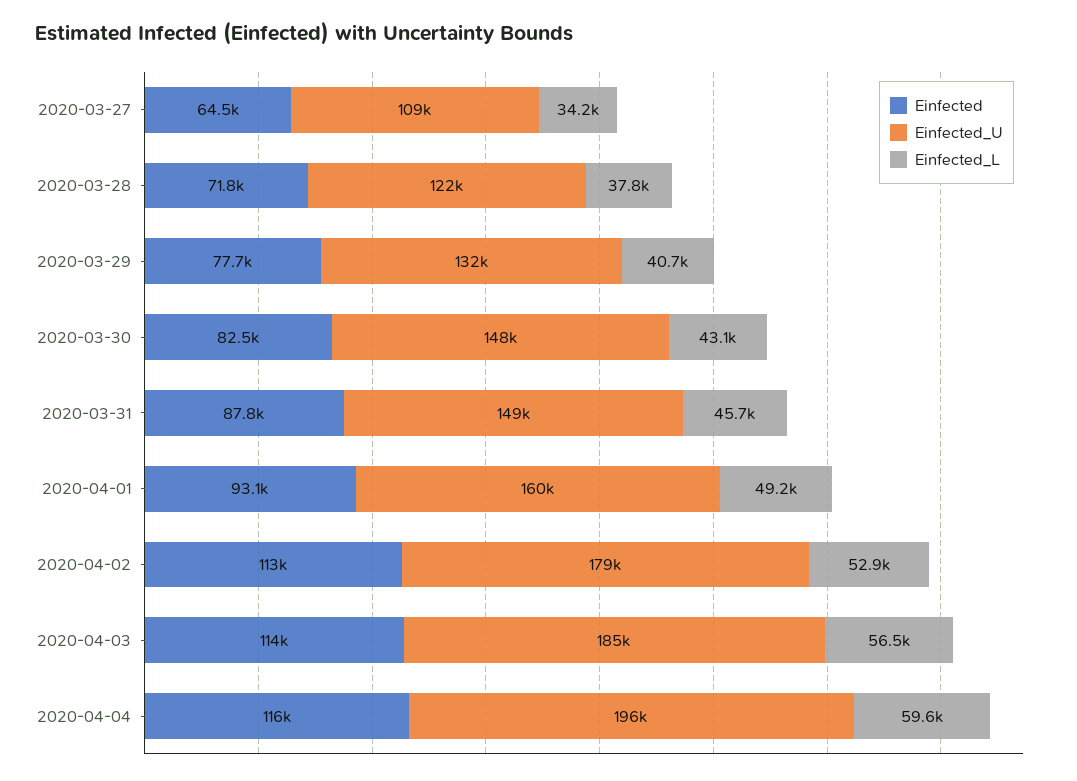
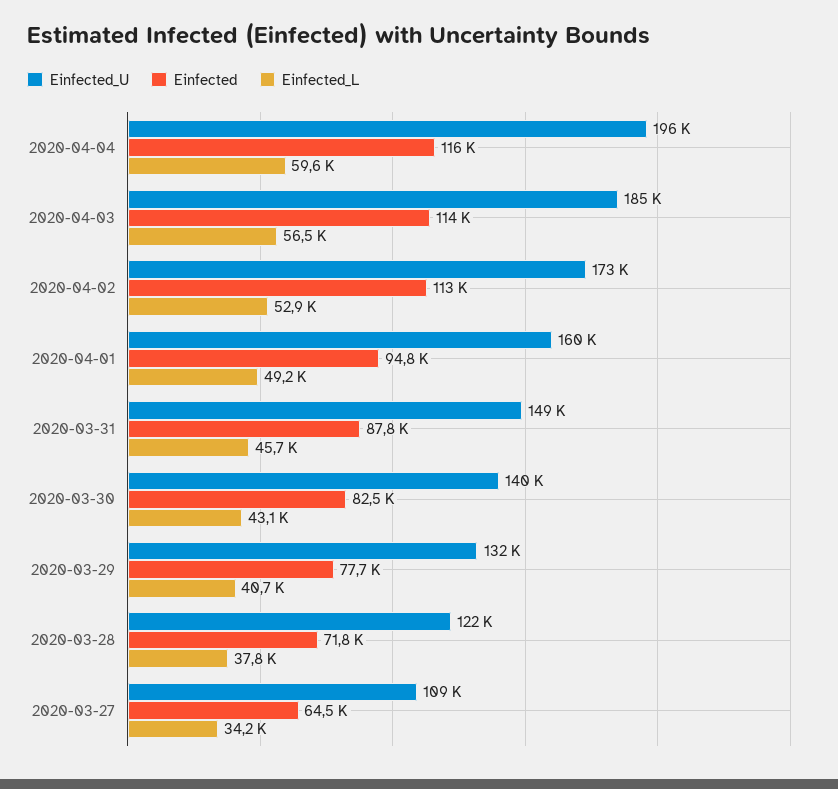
Einfected_U, 2020-03-30: 148000 -> 140000
Einfected, 2020-04-01: 93100 -> 94800
Einfected_U, 2020-04-02: 179000 -> 173000

